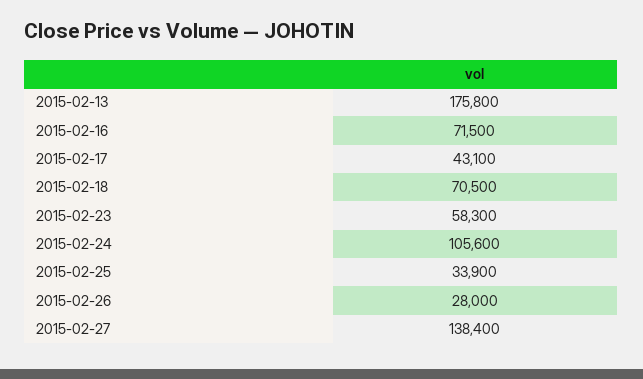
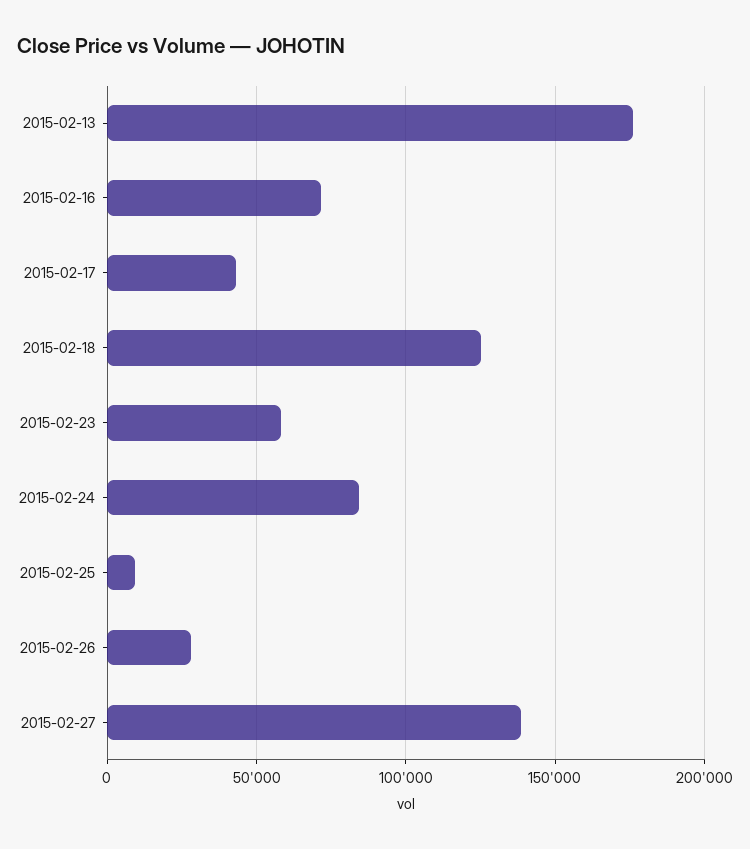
2015-02-18: 70500 -> 125000
2015-02-24: 105600 -> 85000
2015-02-25: 33900 -> 10000

